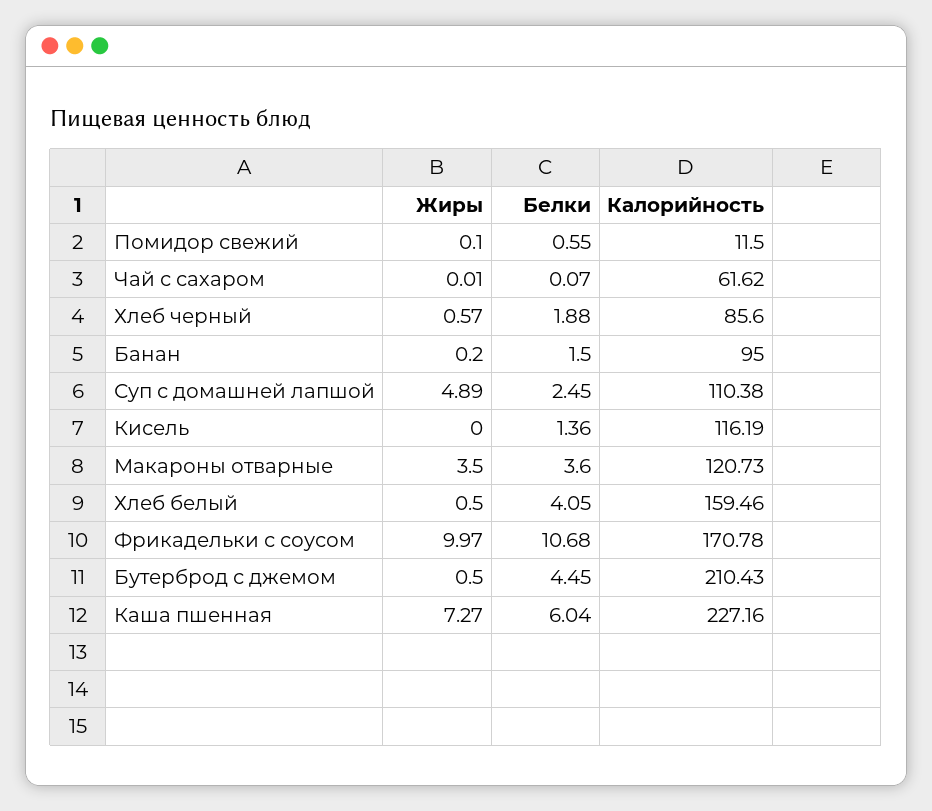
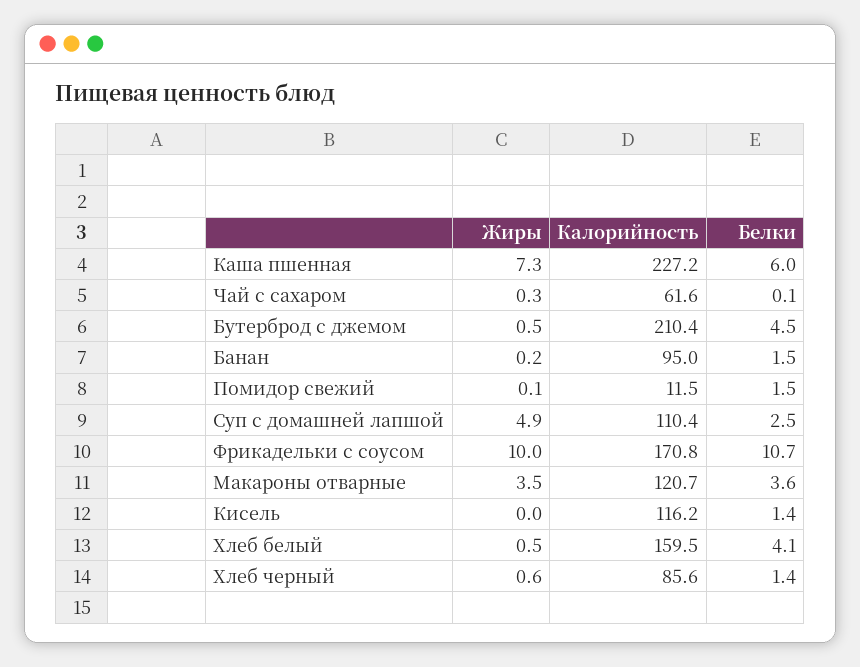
Белки, Помидор свежий: 0.55 -> 1.5
Жиры, Чай с сахаром: 0.01 -> 0.3
Белки, Хлеб черный: 1.88 -> 1.4

